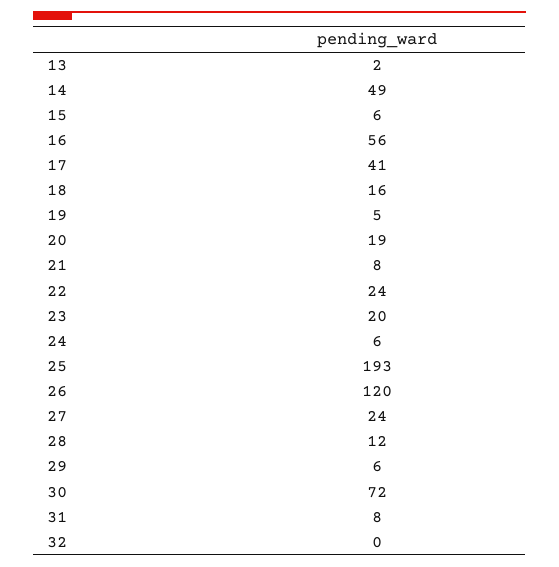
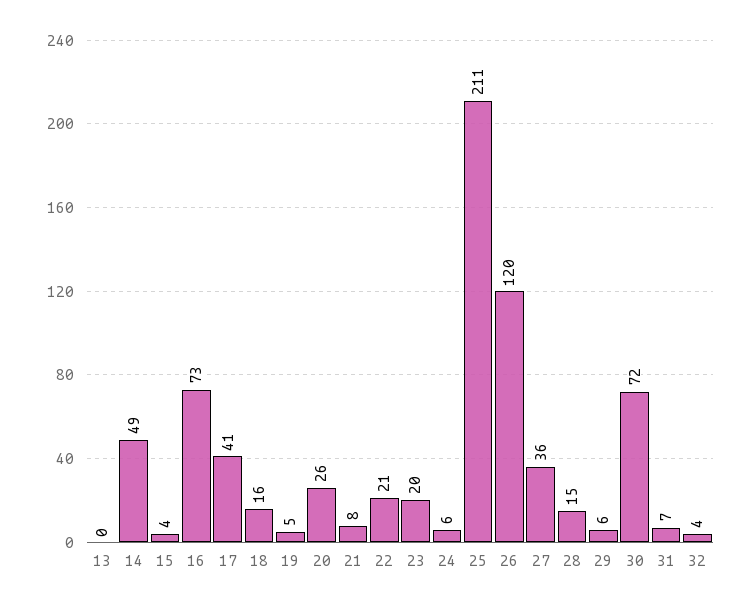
13: 2 -> 0
15: 6 -> 4
16: 56 -> 73
20: 19 -> 26
22: 24 -> 21
25: 193 -> 211
27: 24 -> 36
28: 12 -> 15
31: 8 -> 7
32: 0 -> 4

